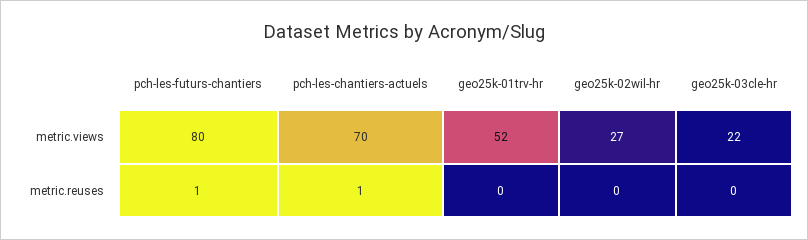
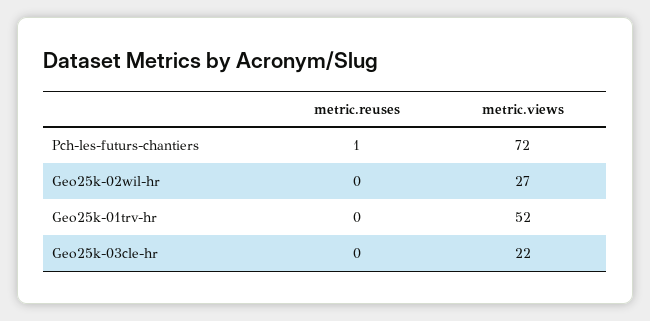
pch-les-futurs-chantiers, metric.views: 80 -> 72
pch-les-chantiers-actuels, metric.views: 70 -> none
pch-les-chantiers-actuels, metric.reuses: 1 -> none

